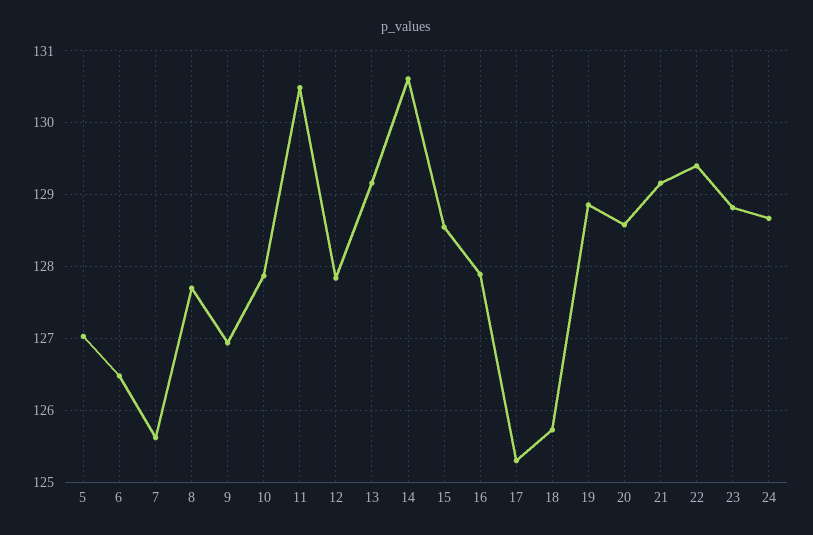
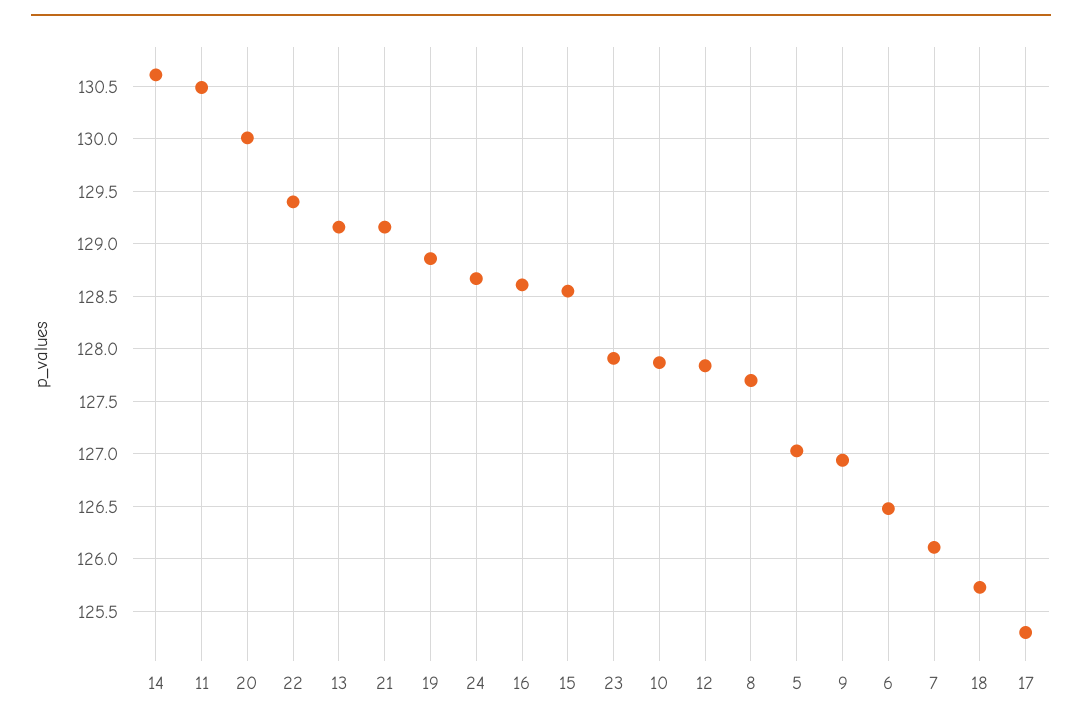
7: 125.6 -> 126.1
16: 127.9 -> 128.6
20: 128.6 -> 130
23: 128.8 -> 127.9

